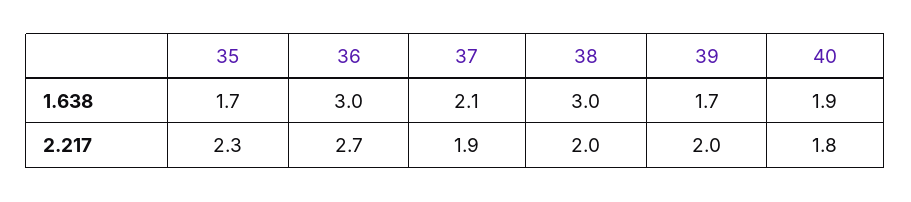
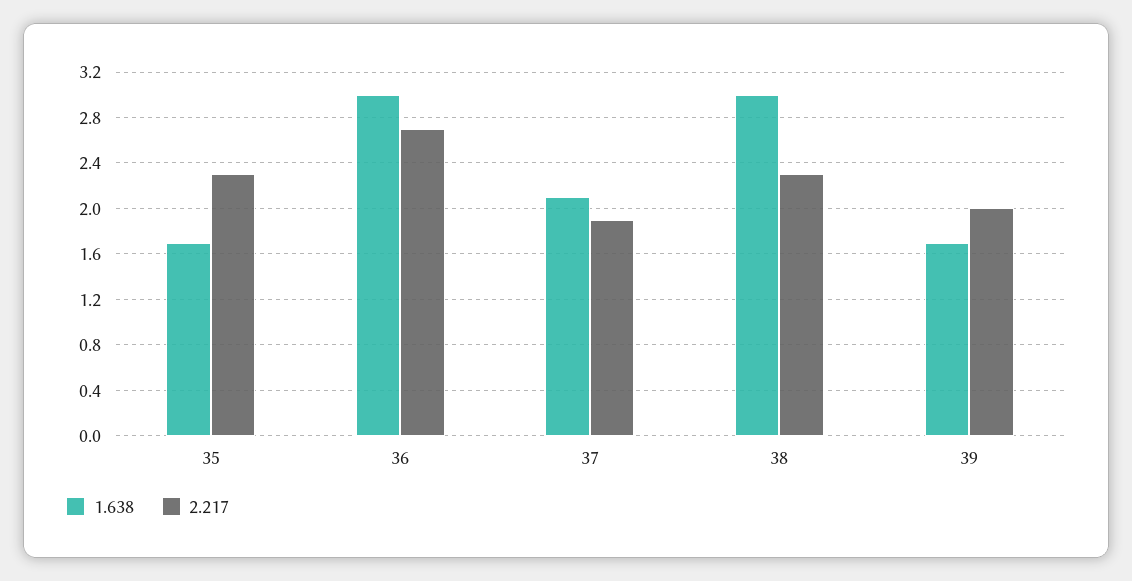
1.638, 40: 1.9 -> none
2.217, 38: 2 -> 2.3
2.217, 40: 1.8 -> none

